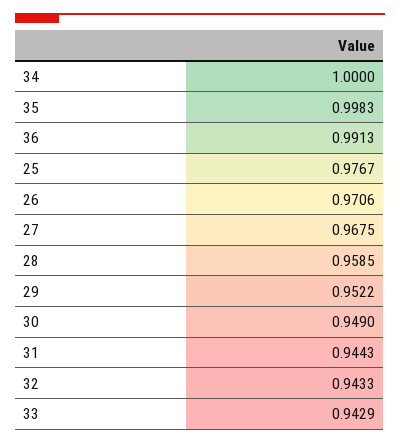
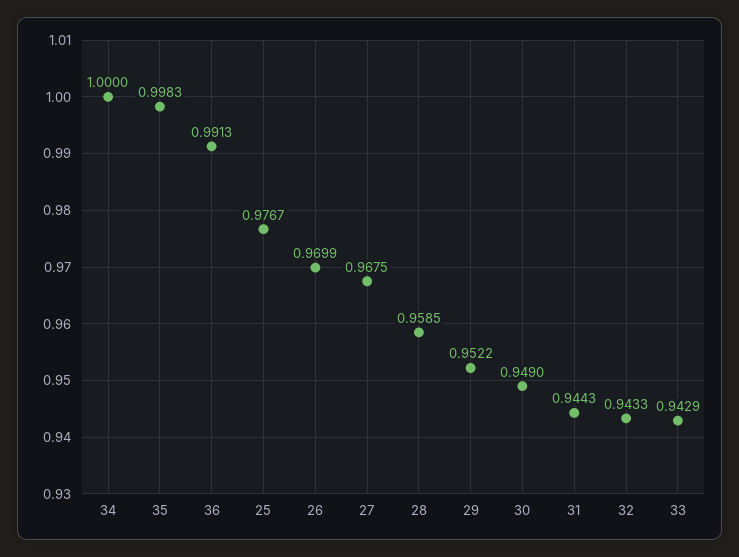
26: 0.9706 -> 0.9699

